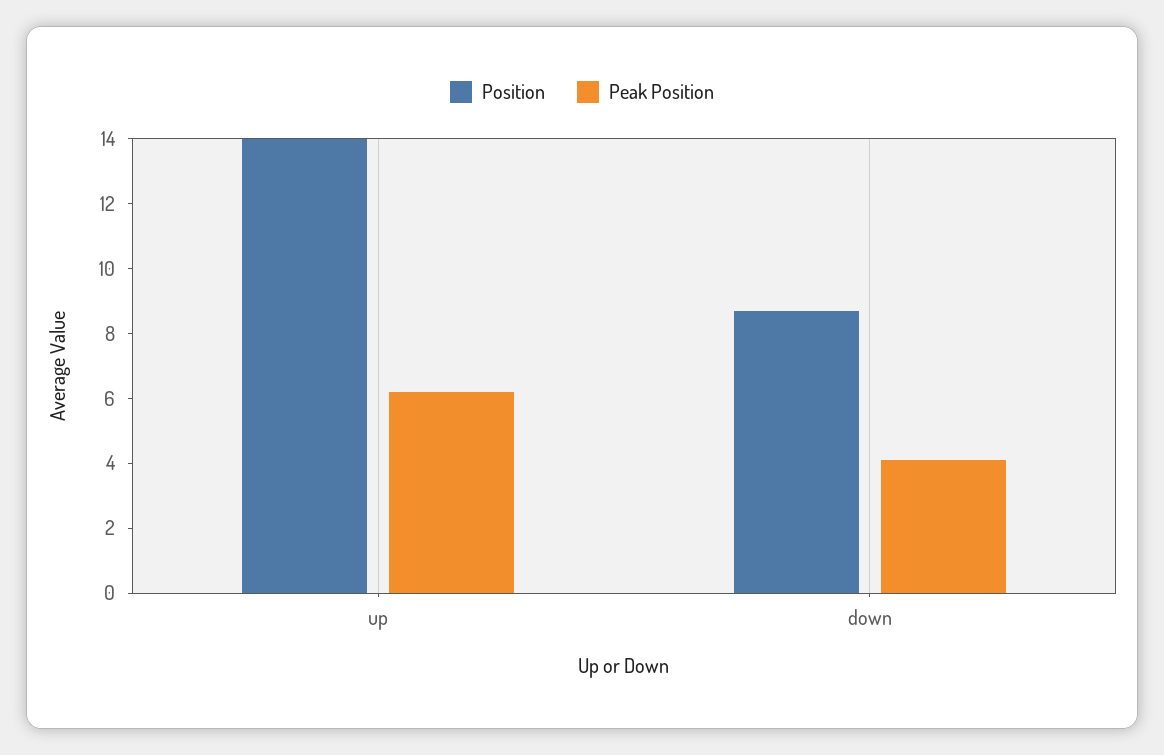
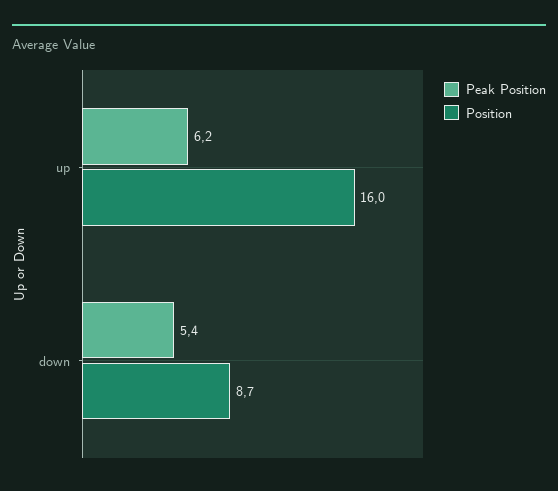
Position, up: 14 -> 16
Peak Position, down: 4 -> 5.4

